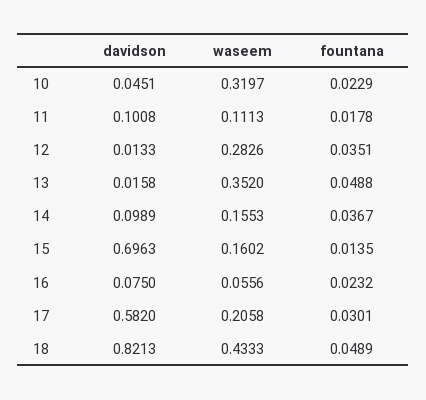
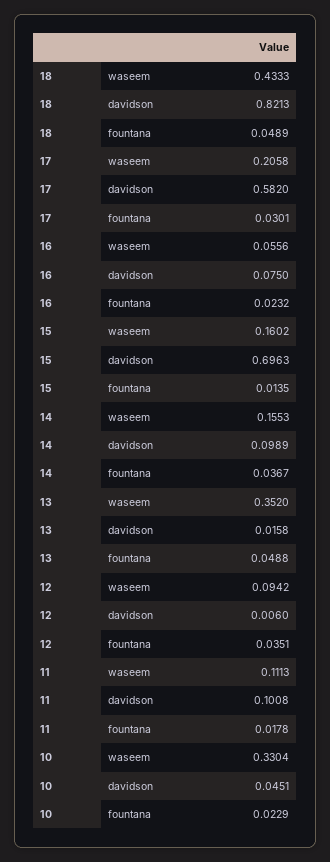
waseem, 10: 0.3197 -> 0.3304
davidson, 12: 0.0133 -> 0.006
waseem, 12: 0.2826 -> 0.0942

